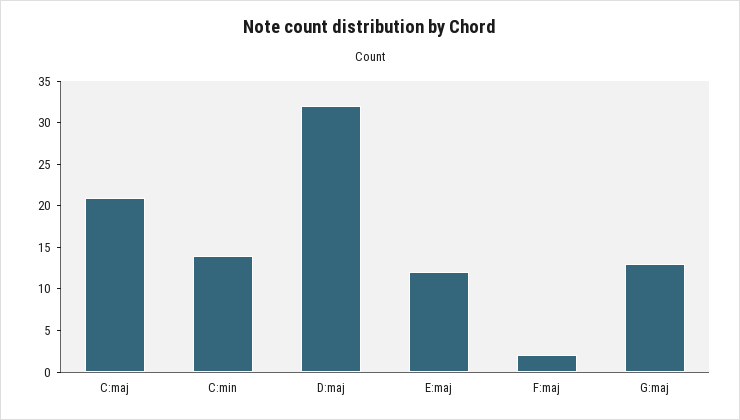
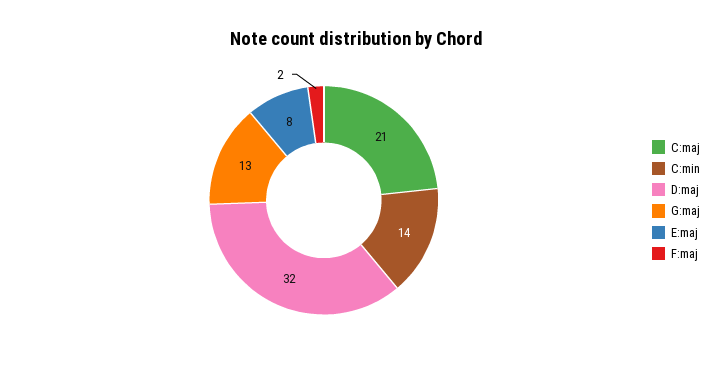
E:maj: 12 -> 8

